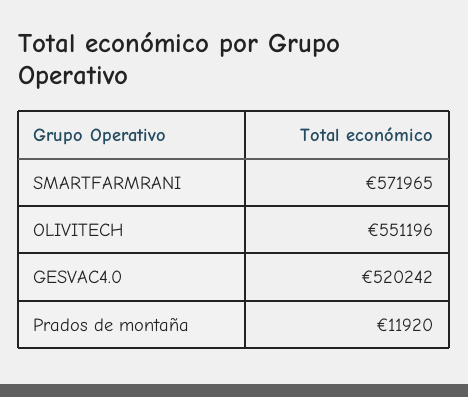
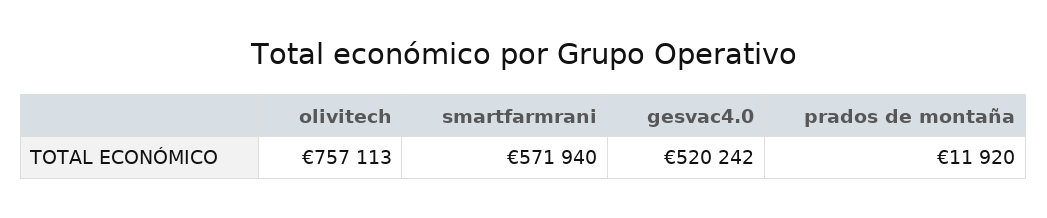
SMARTFARMRANI: 571965 -> 571940
OLIVITECH: 551196 -> 757113

